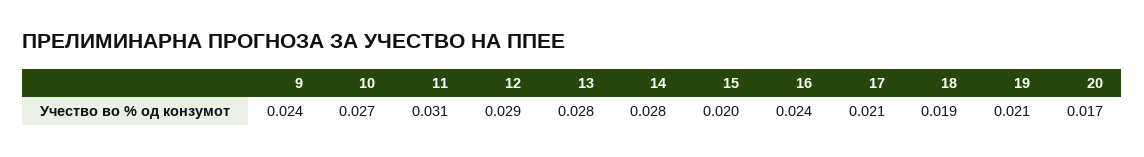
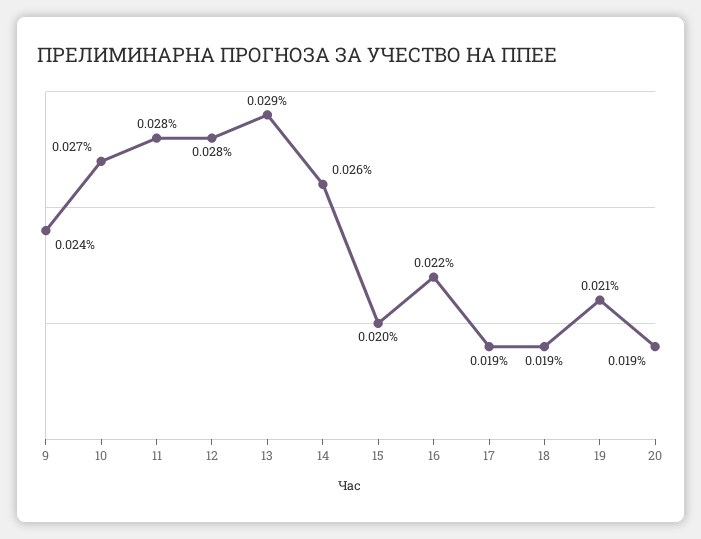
11: 0.031 -> 0.028
12: 0.029 -> 0.028
13: 0.028 -> 0.029
14: 0.028 -> 0.026
16: 0.024 -> 0.022
17: 0.021 -> 0.019
20: 0.017 -> 0.019

